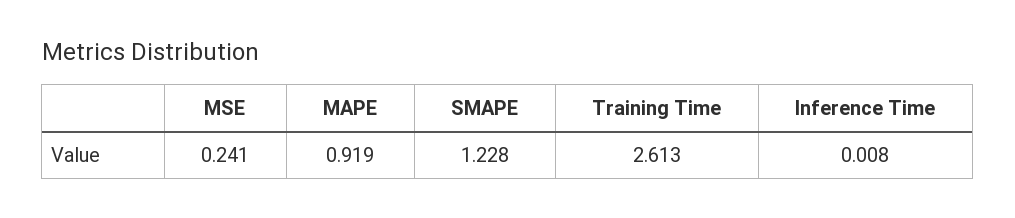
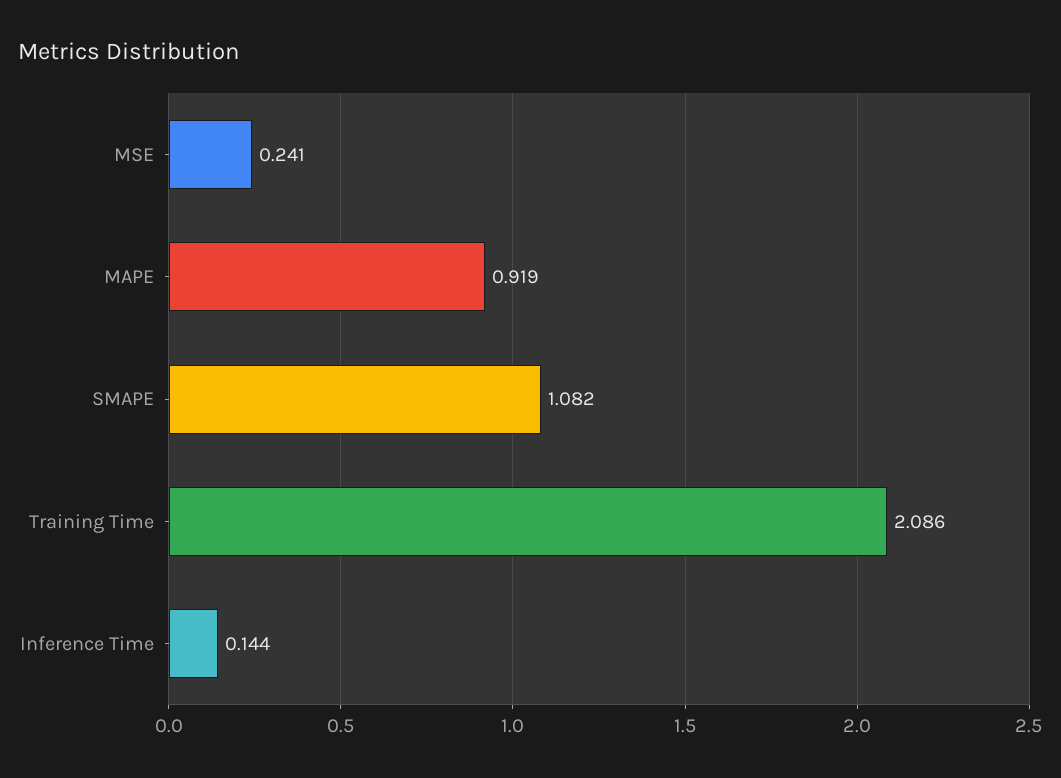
SMAPE: 1.228 -> 1.082
Training Time: 2.613 -> 2.086
Inference Time: 0.008 -> 0.144

